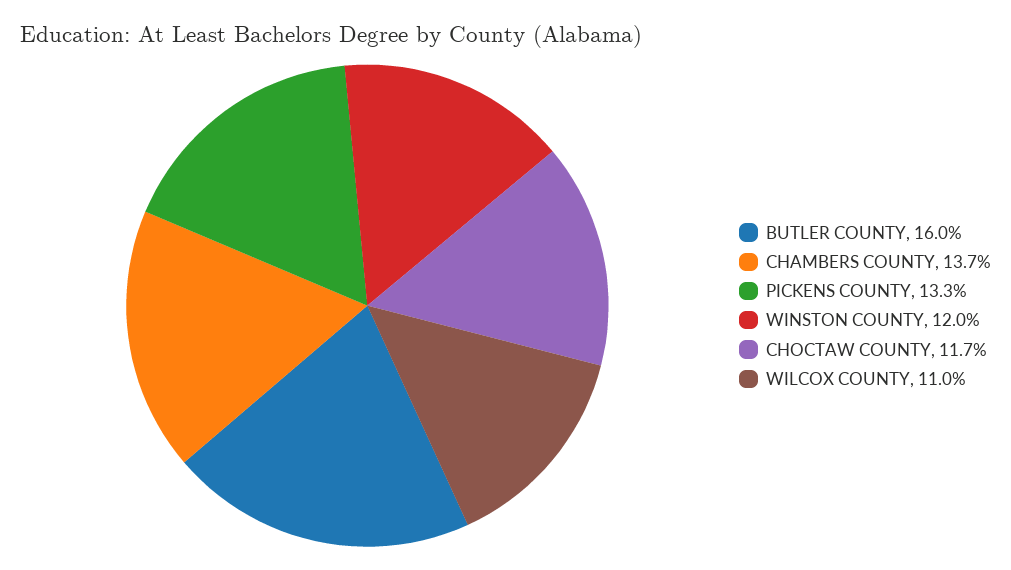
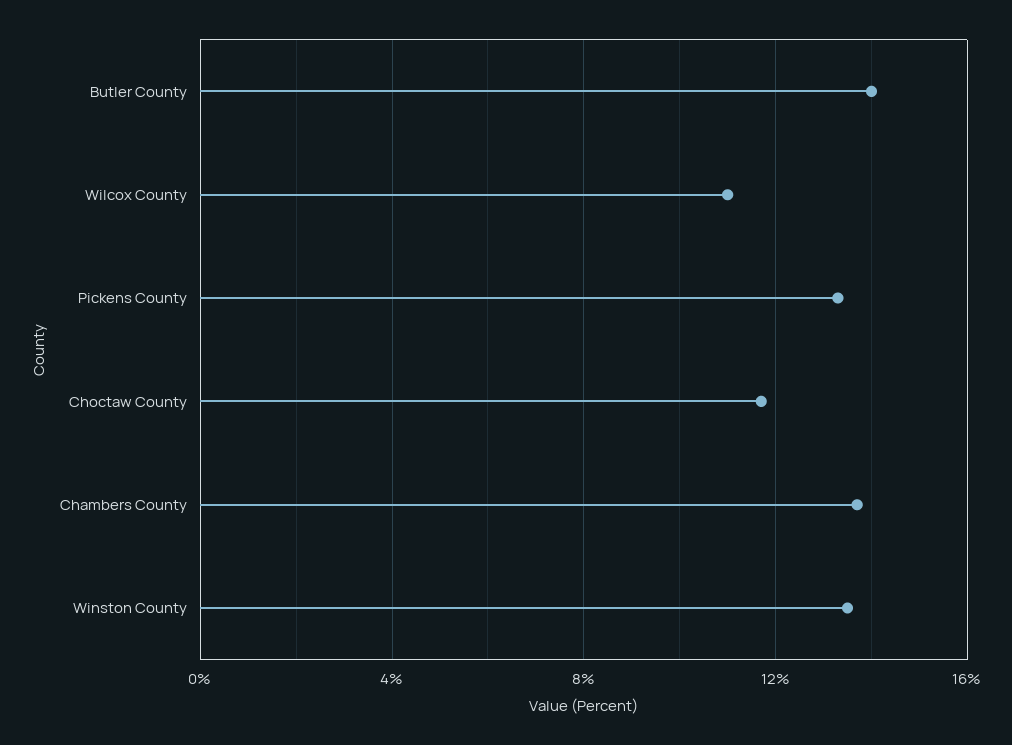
BUTLER COUNTY: 16 -> 14
WINSTON COUNTY: 12 -> 13.5

